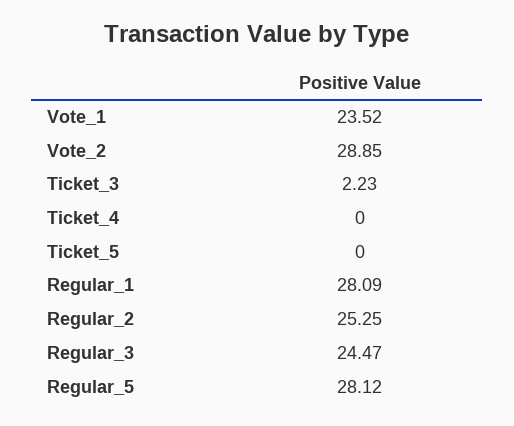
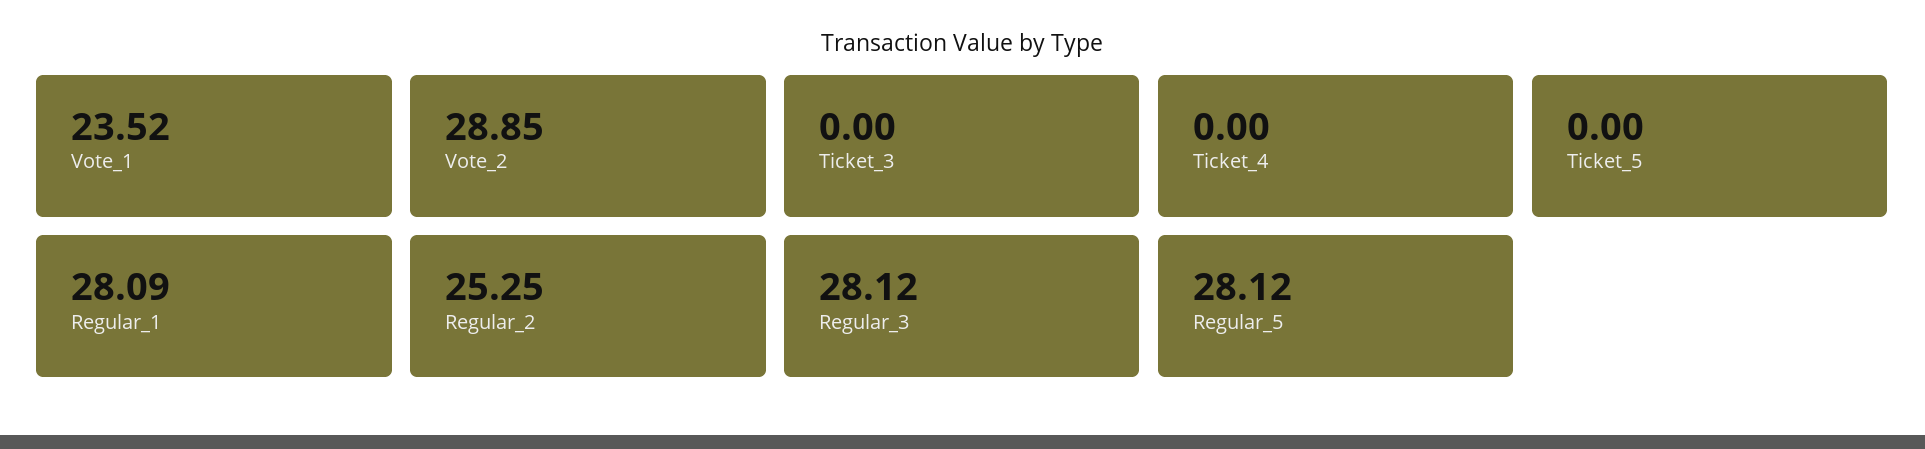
Ticket_3: 2.23 -> 0
Regular_3: 24.47 -> 28.12

